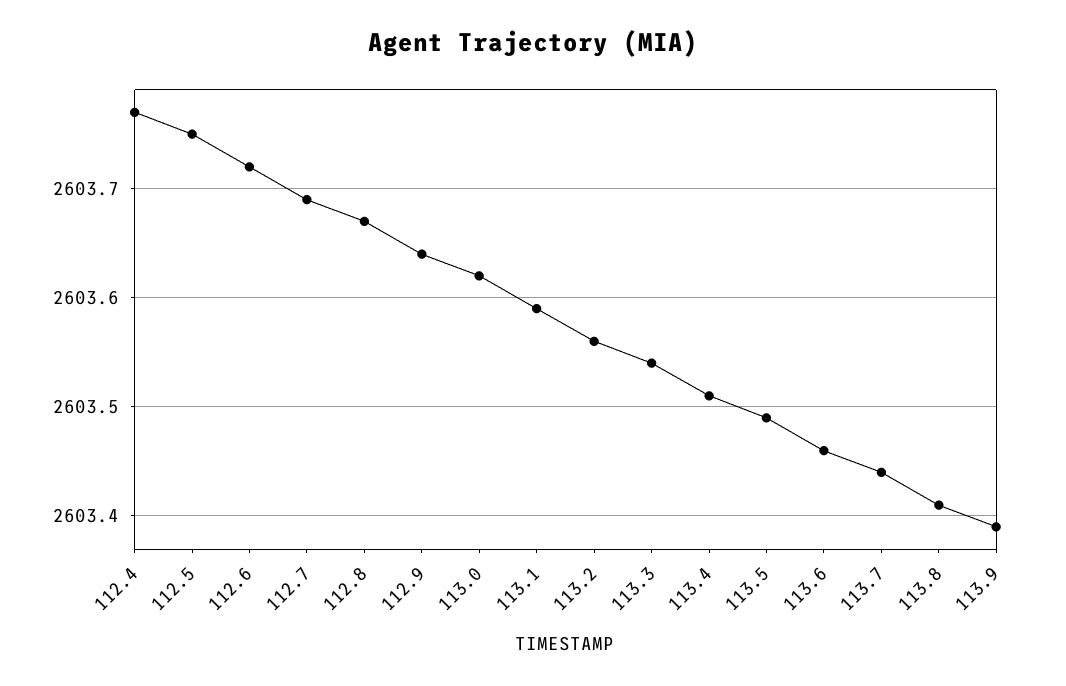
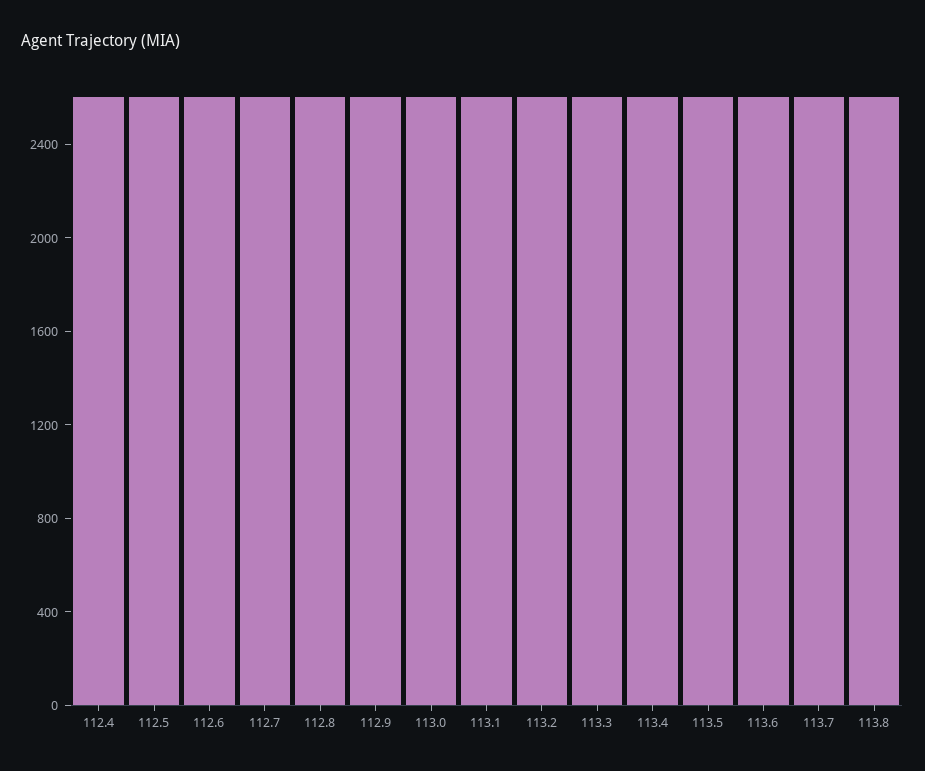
113.9: 2603.39 -> none

